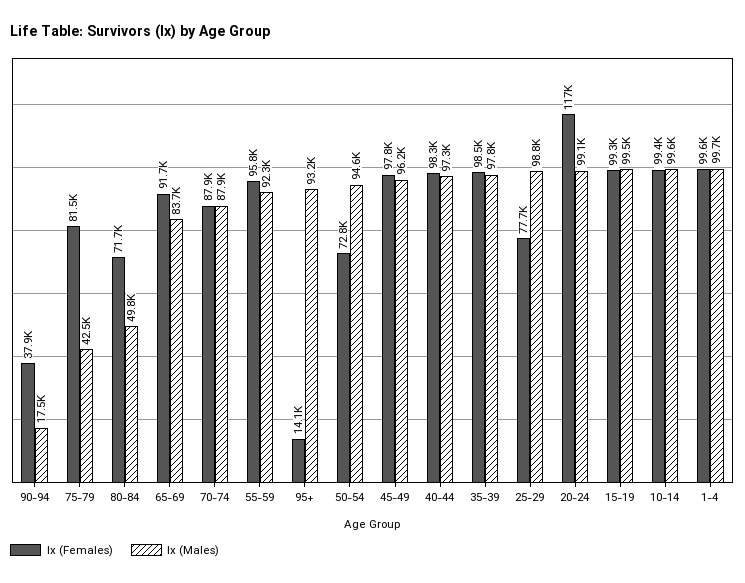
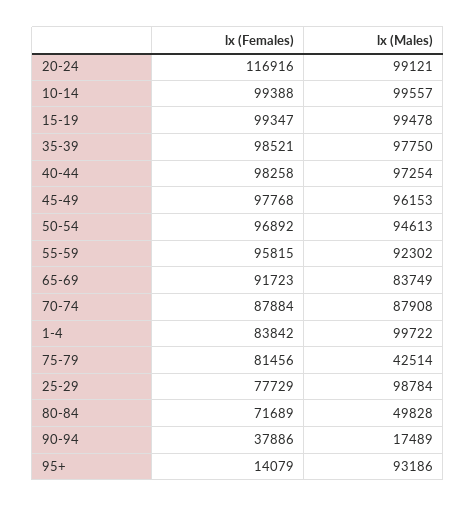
lx (Females), 50-54: 72800 -> 96892
lx (Females), 1-4: 99600 -> 83842

